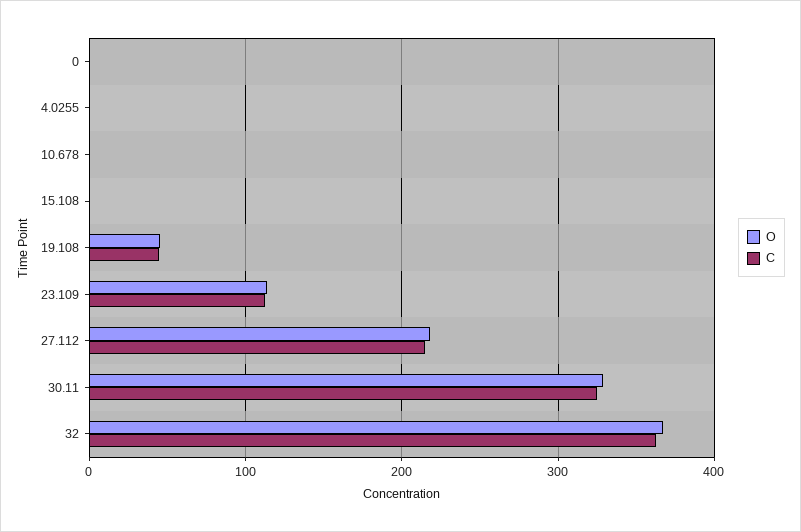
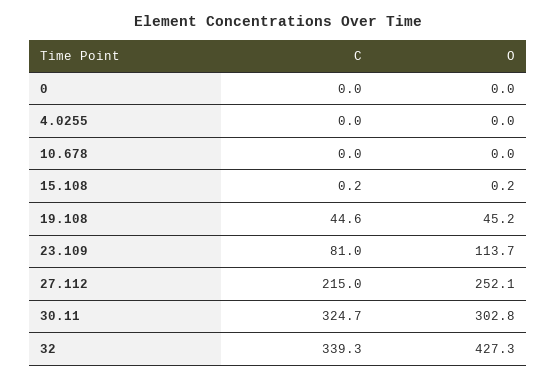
C, 23.109: 110 -> 81
O, 27.112: 220 -> 252.1
O, 30.11: 330 -> 302.8
O, 32: 370 -> 427.3
C, 32: 360 -> 339.3

